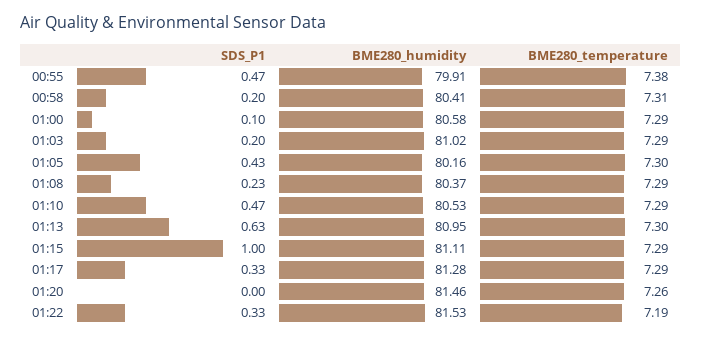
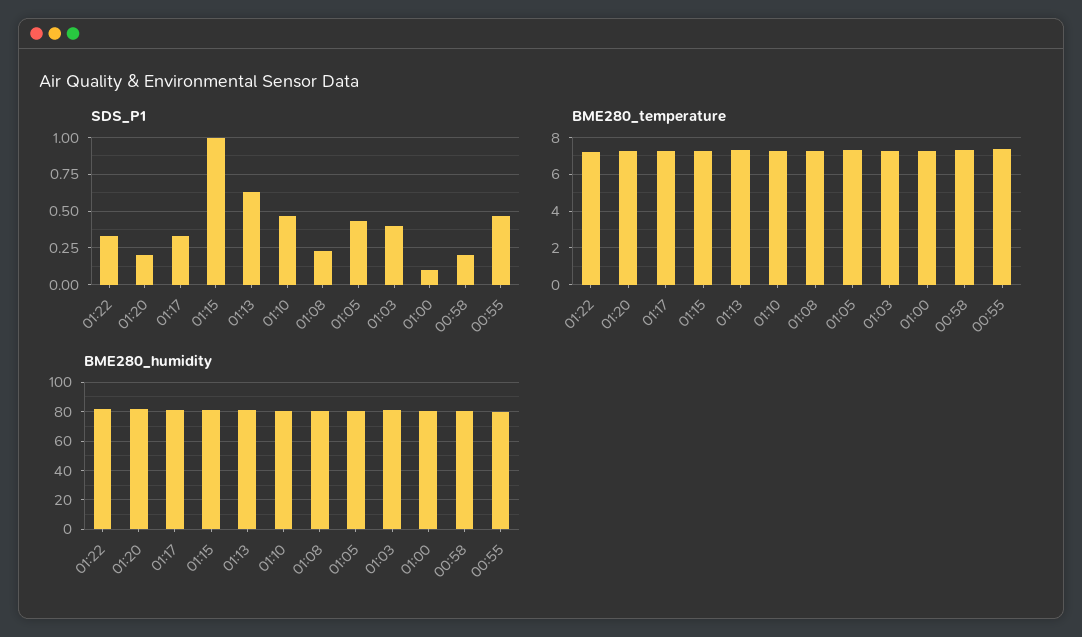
SDS_P1, 01:03: 0.2 -> 0.4
SDS_P1, 01:20: 0 -> 0.2

